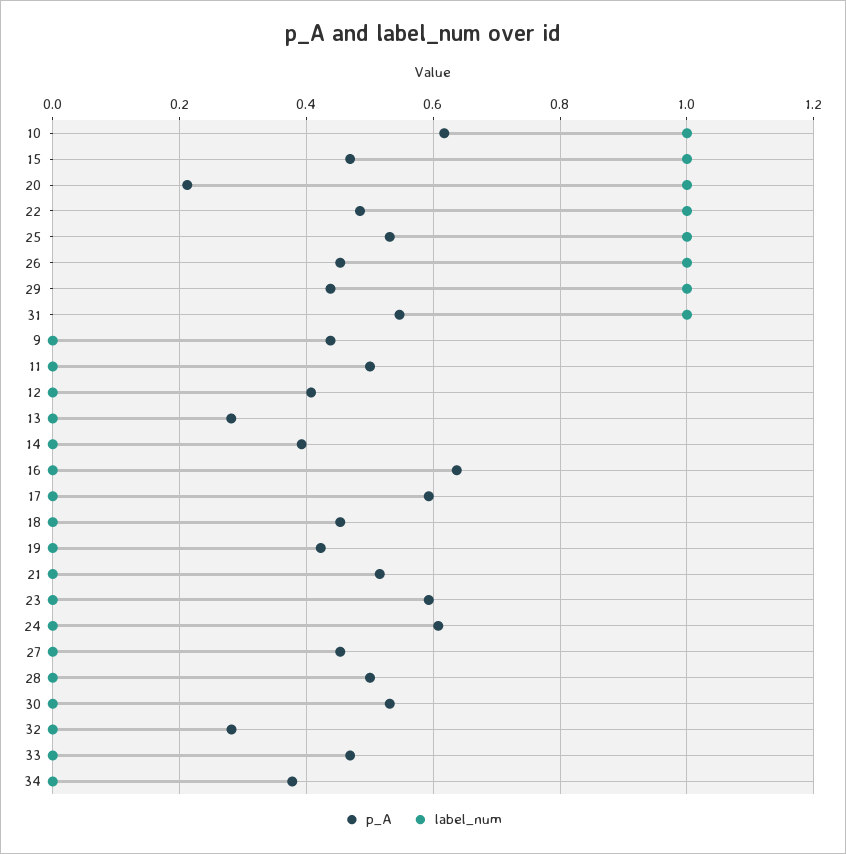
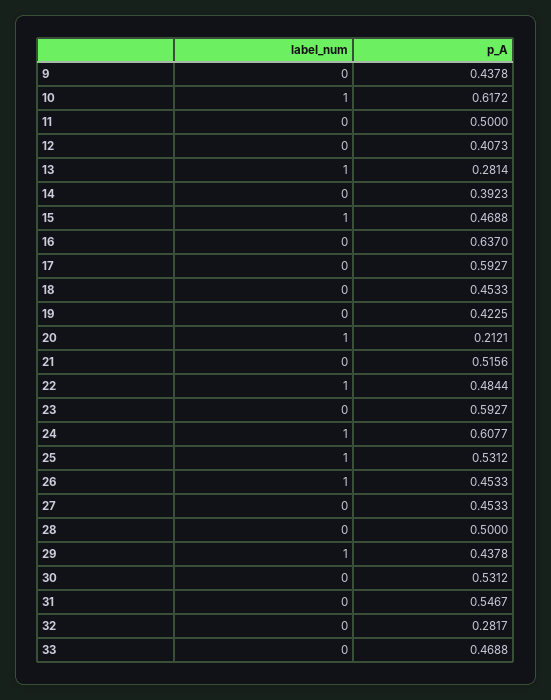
label_num, 31: 1 -> 0
label_num, 13: 0 -> 1
label_num, 24: 0 -> 1
p_A, 34: 0.38 -> none
label_num, 34: 0 -> none

